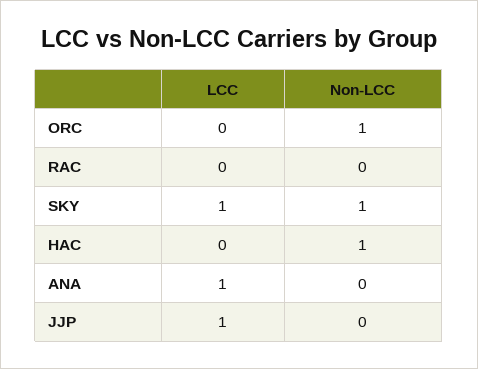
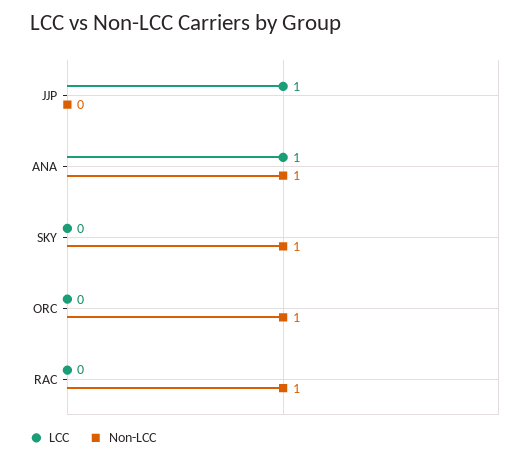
Non-LCC, RAC: 0 -> 1
LCC, SKY: 1 -> 0
LCC, HAC: 0 -> none
Non-LCC, HAC: 1 -> none
Non-LCC, ANA: 0 -> 1

